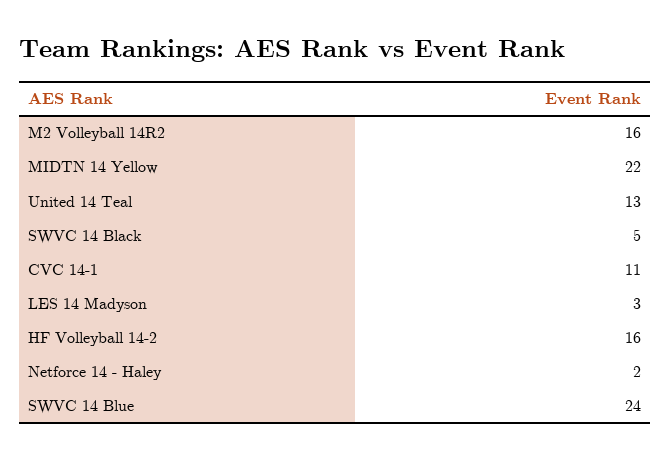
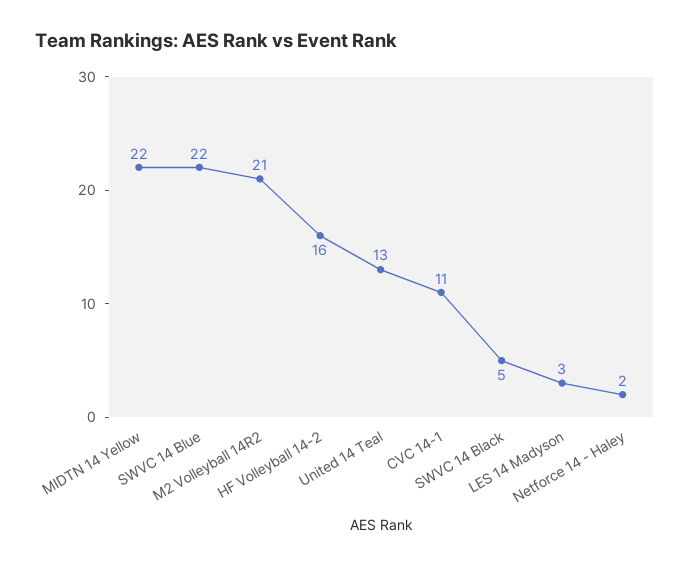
M2 Volleyball 14R2: 16 -> 21
SWVC 14 Blue: 24 -> 22

